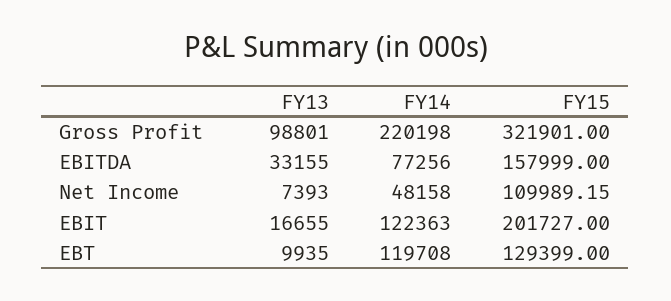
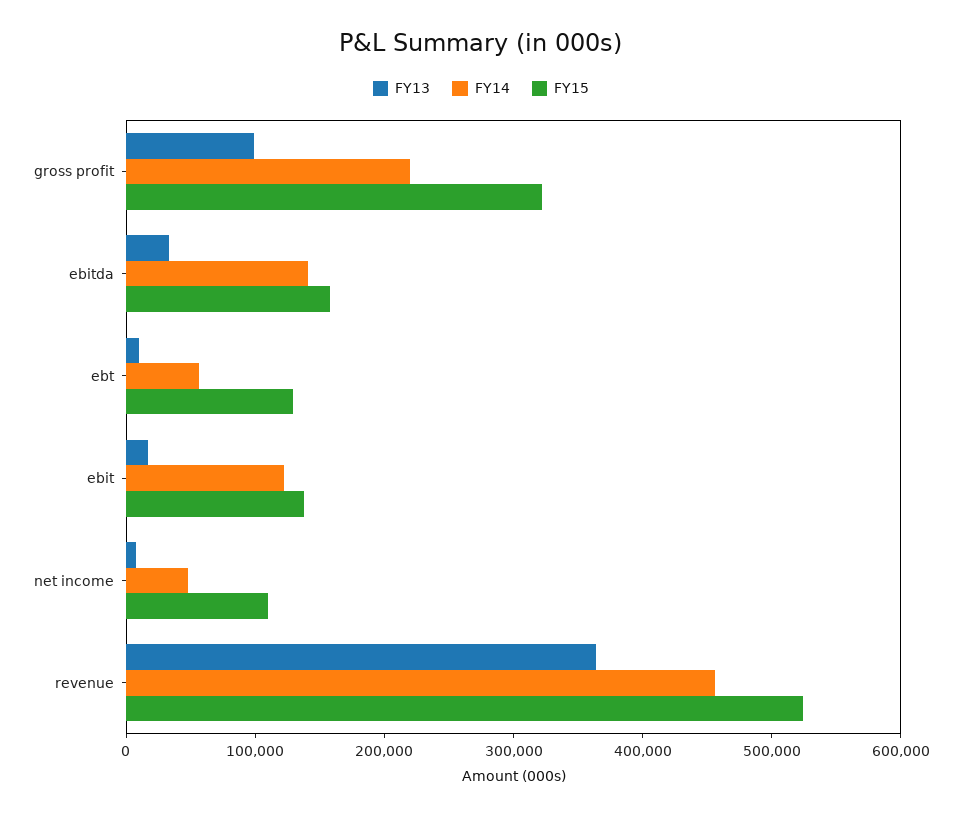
FY14, EBITDA: 77256 -> 140000
FY15, EBIT: 201727 -> 140000
FY14, EBT: 119708 -> 60000
FY13, revenue: none -> 360000
FY14, revenue: none -> 460000
FY15, revenue: none -> 520000

